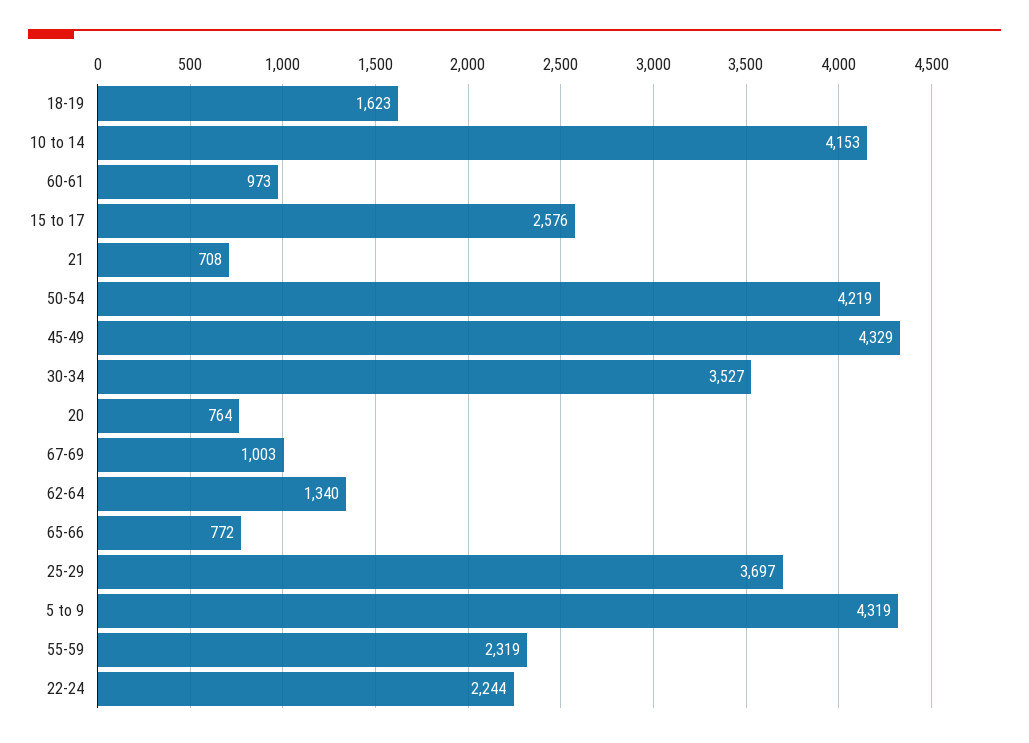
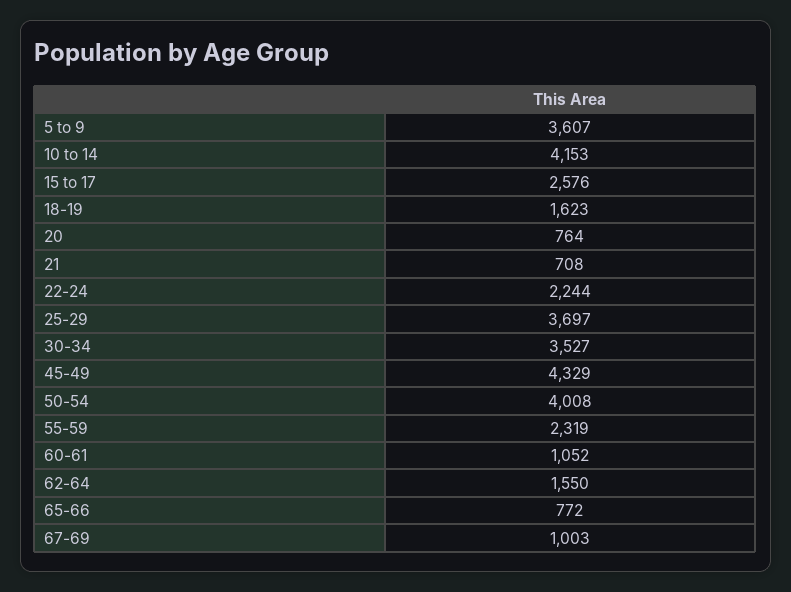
60-61: 973 -> 1052
50-54: 4219 -> 4008
62-64: 1340 -> 1550
5 to 9: 4319 -> 3607

